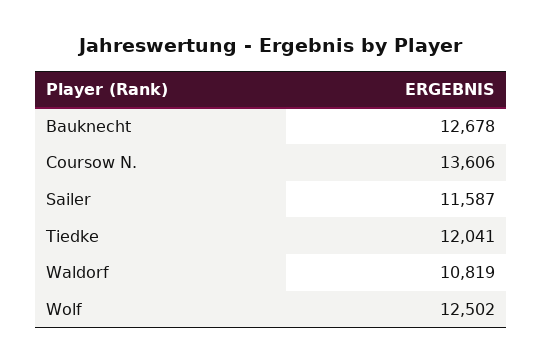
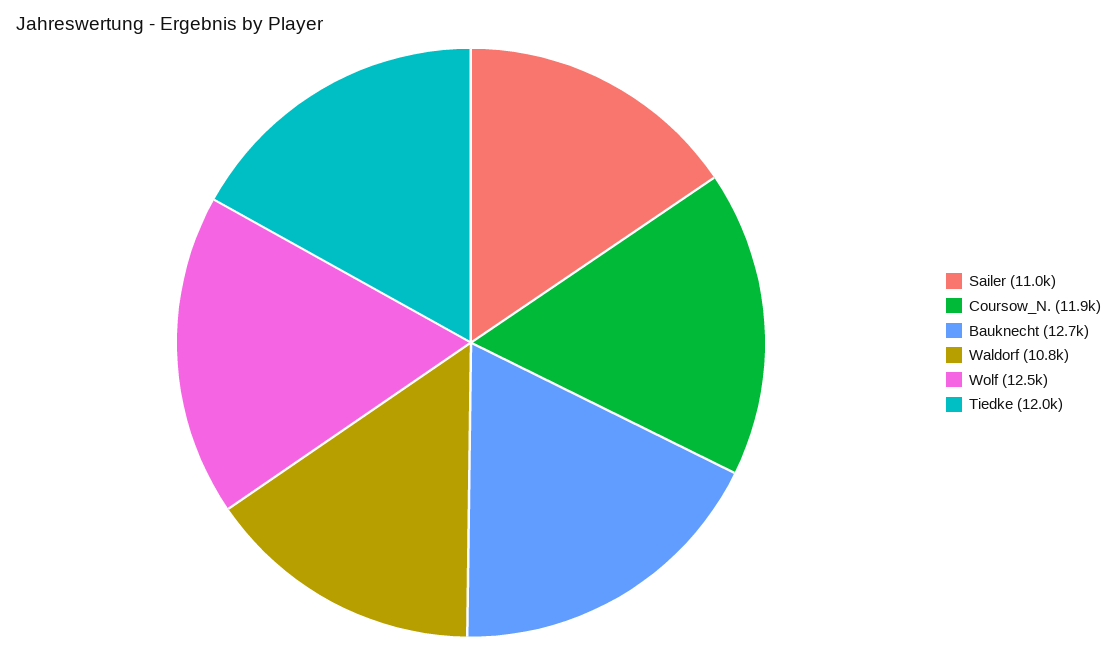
Coursow N.: 13606 -> 11900
Sailer: 11587 -> 11000

